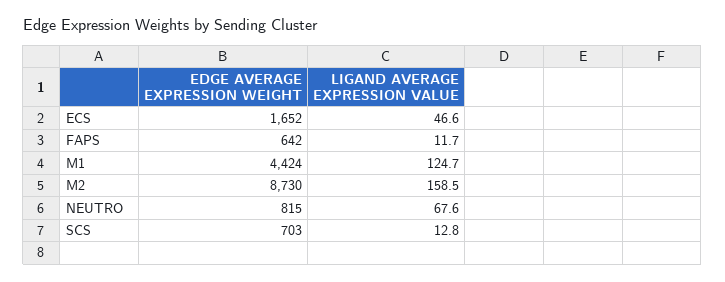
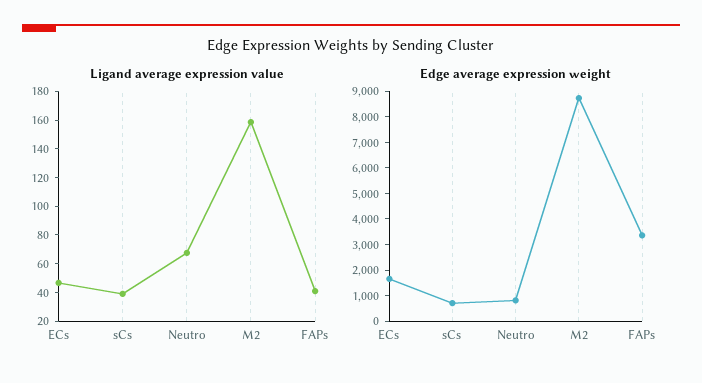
EDGE AVERAGE EXPRESSION WEIGHT, FAPS: 642 -> 3500
LIGAND AVERAGE EXPRESSION VALUE, FAPS: 11.7 -> 40
EDGE AVERAGE EXPRESSION WEIGHT, M1: 4424 -> none
LIGAND AVERAGE EXPRESSION VALUE, M1: 124.7 -> none
LIGAND AVERAGE EXPRESSION VALUE, SCS: 12.8 -> 40

